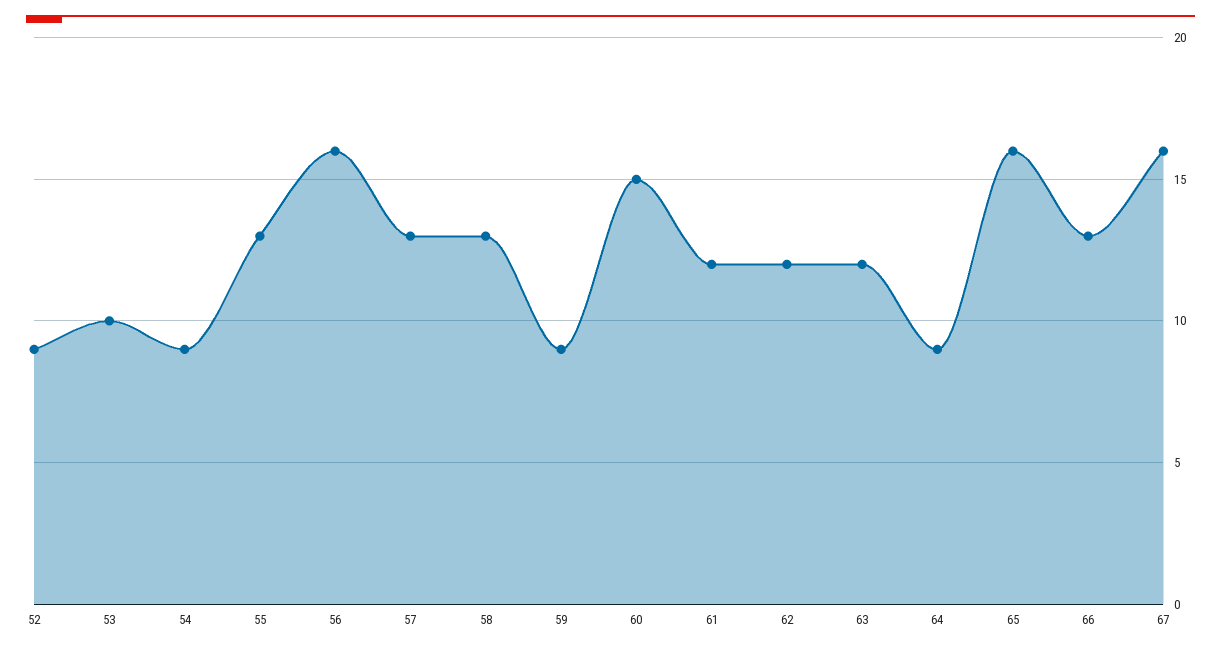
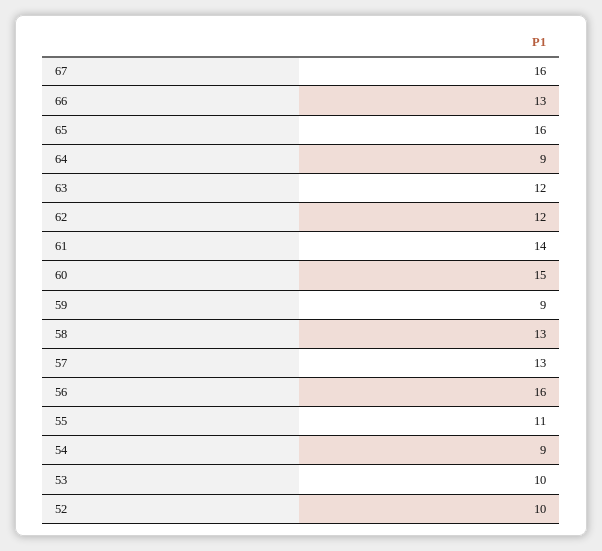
52: 9 -> 10
55: 13 -> 11
61: 12 -> 14

